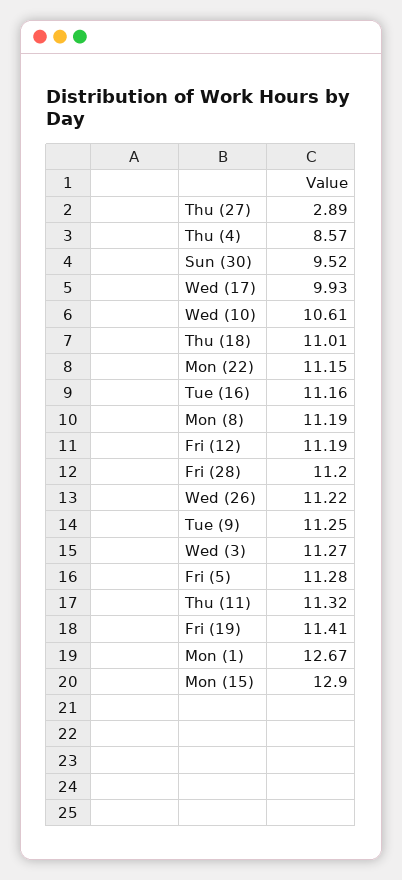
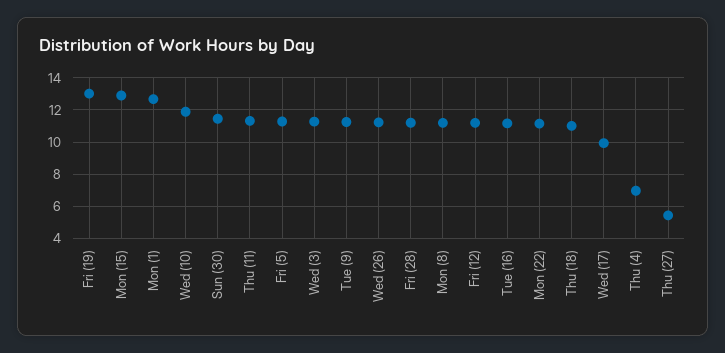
Thu (27): 2.89 -> 5.5
Thu (4): 8.57 -> 7
Sun (30): 9.52 -> 11.5
Wed (10): 10.61 -> 12
Fri (19): 11.41 -> 13

